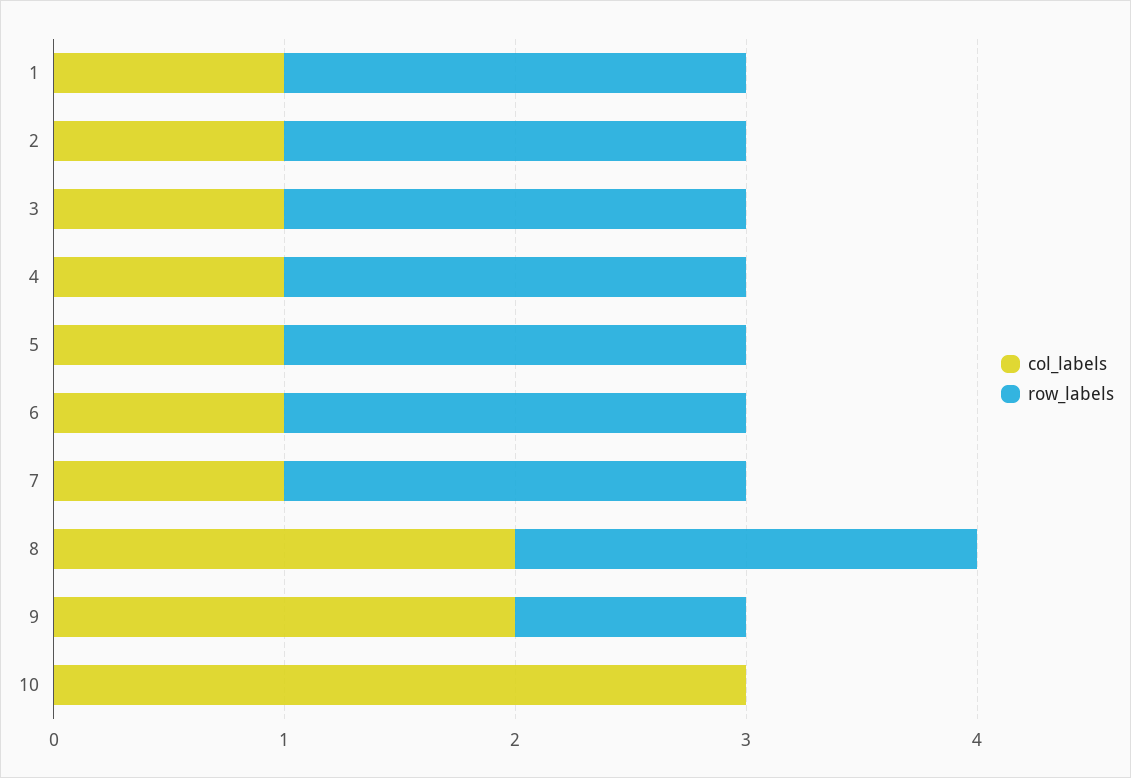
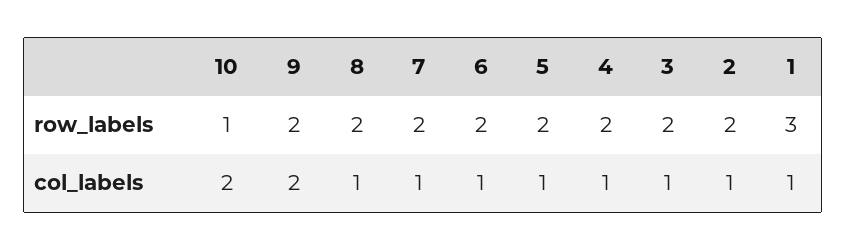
row_labels, 1: 2 -> 3
col_labels, 8: 2 -> 1
row_labels, 9: 1 -> 2
col_labels, 10: 3 -> 2
row_labels, 10: 0 -> 1

